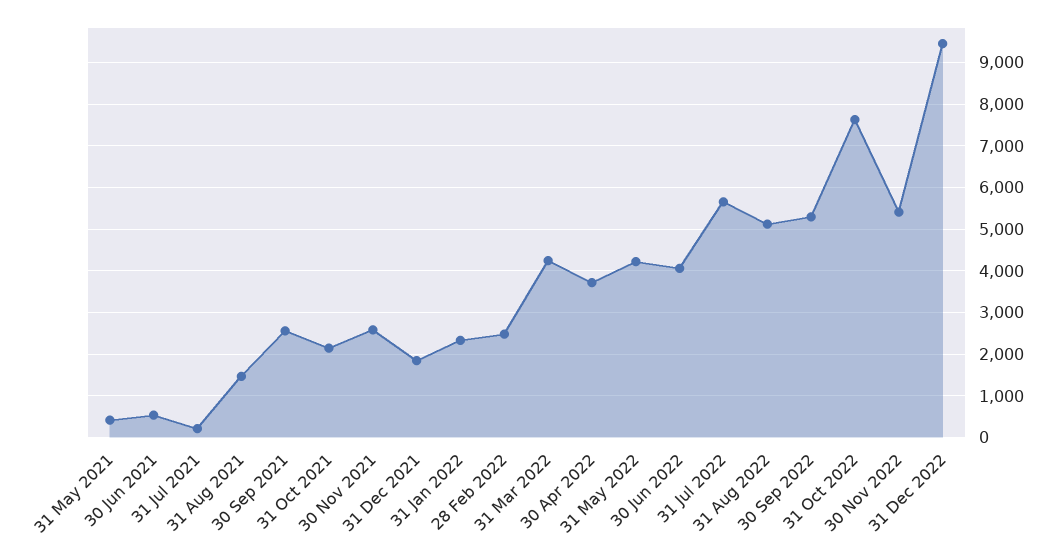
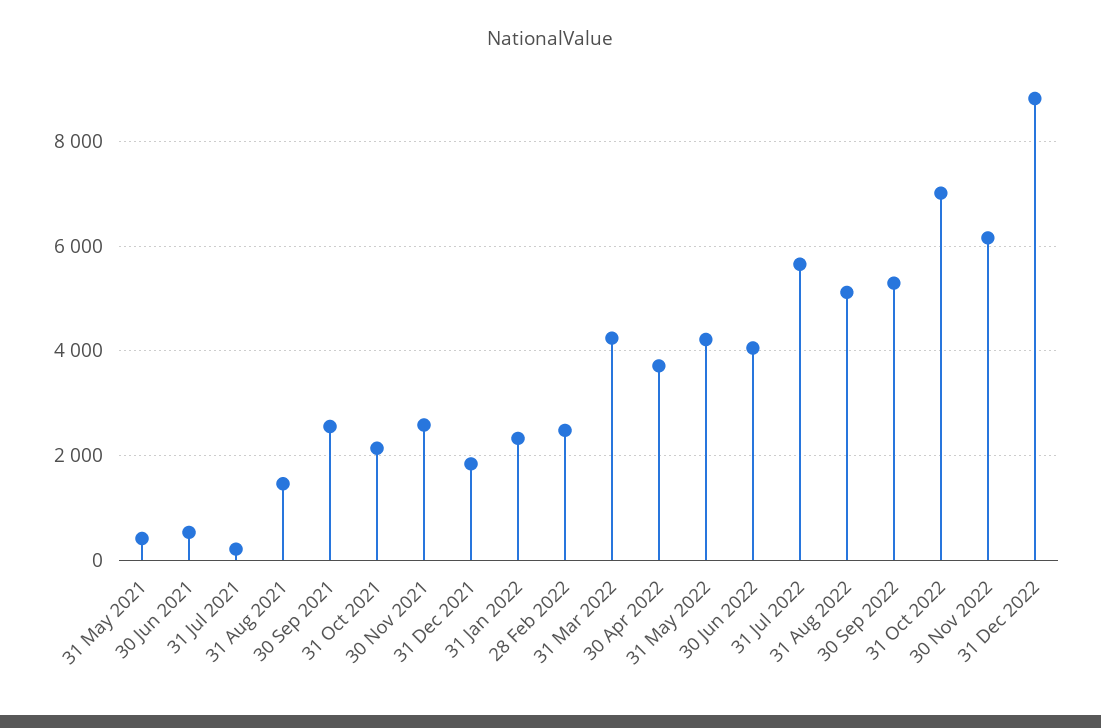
31 Oct 2022: 7600 -> 7000
30 Nov 2022: 5400 -> 6200
31 Dec 2022: 9400 -> 8800

